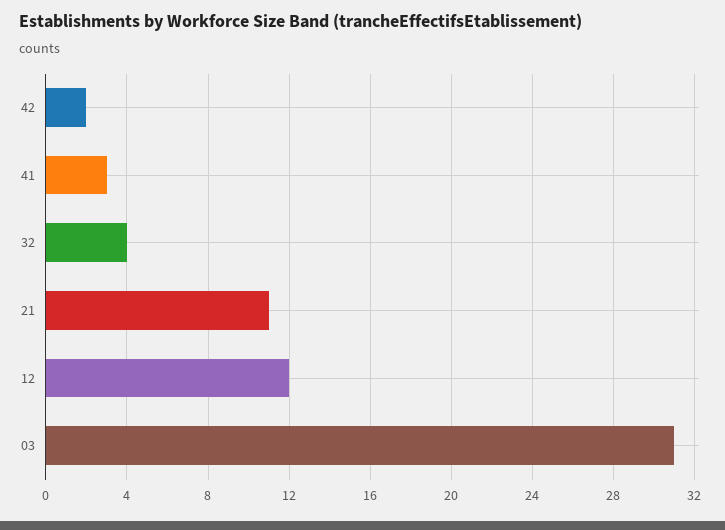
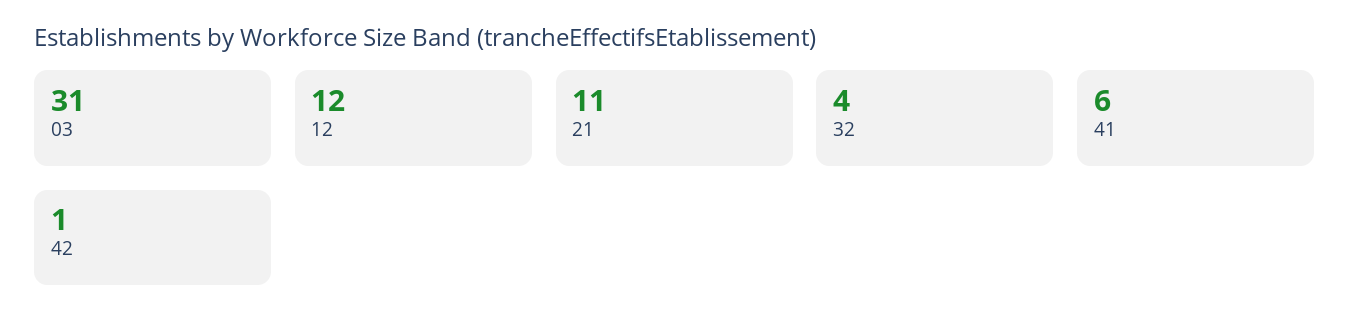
42: 2 -> 1
41: 3 -> 6

